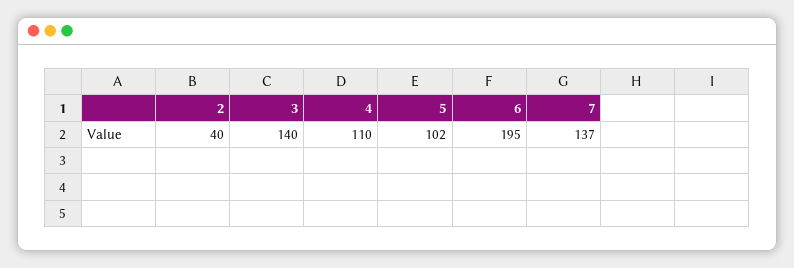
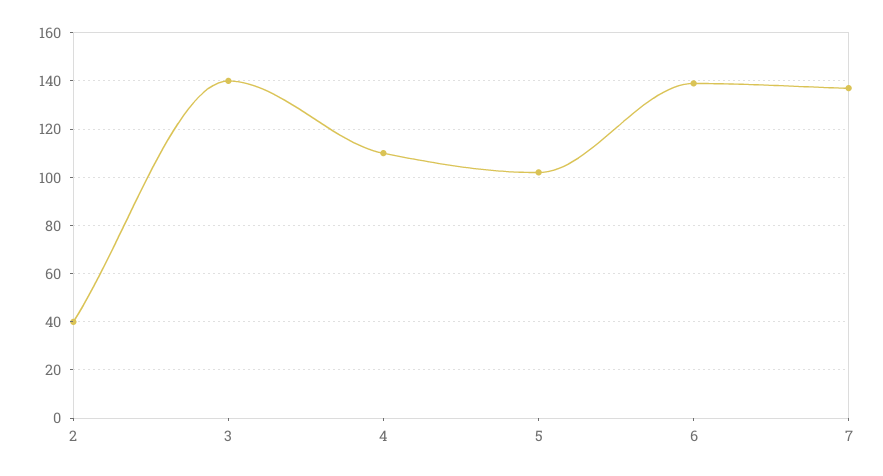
6: 195 -> 140

